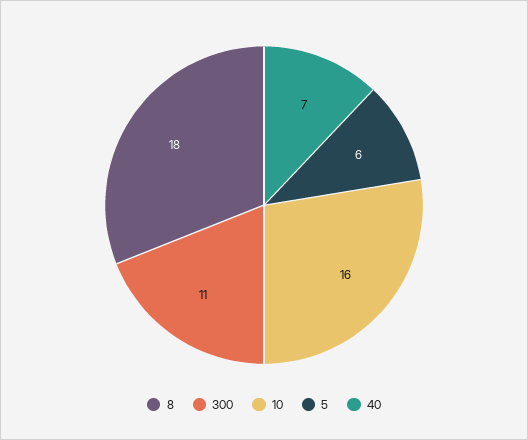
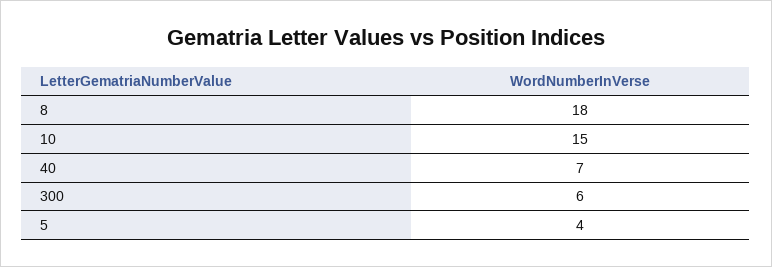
300: 11 -> 6
10: 16 -> 15
5: 6 -> 4

